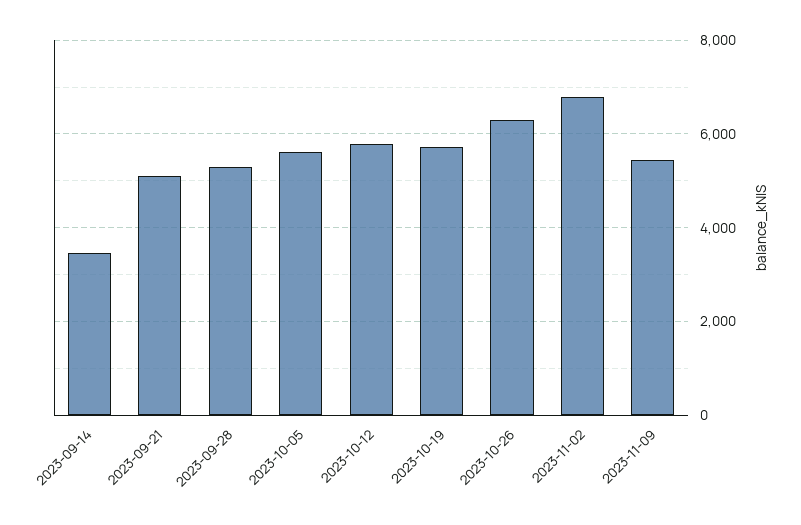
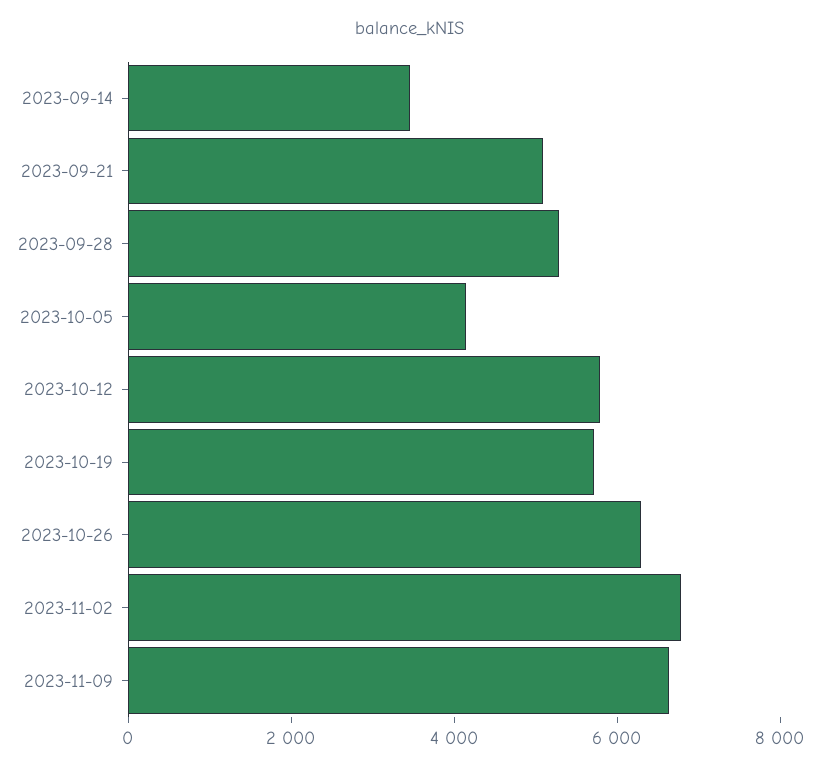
2023-10-05: 5600 -> 4000
2023-11-09: 5400 -> 6500

